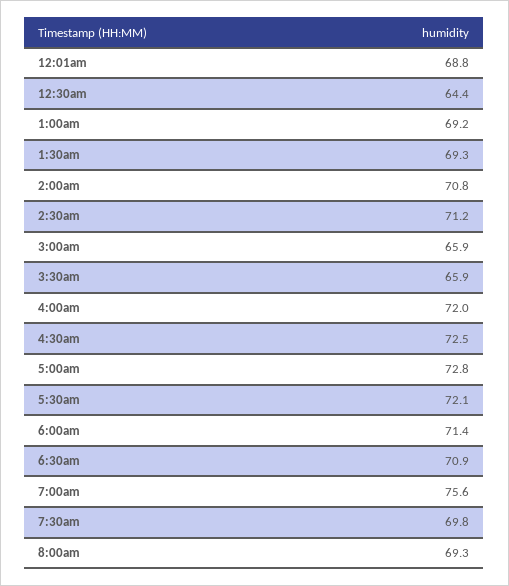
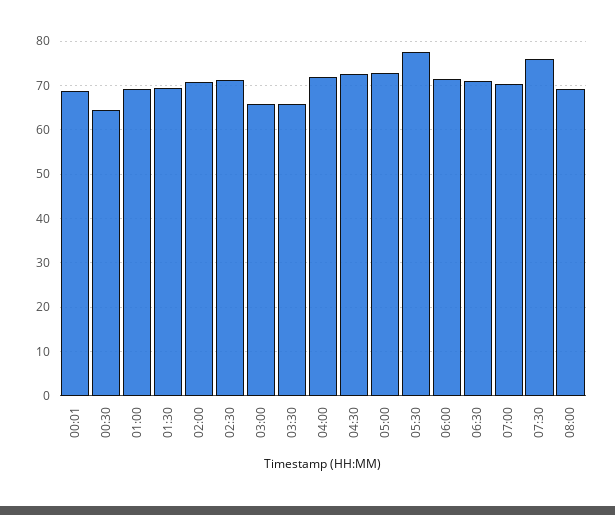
5:30am: 72.1 -> 78
7:00am: 75.6 -> 70
7:30am: 69.8 -> 76

